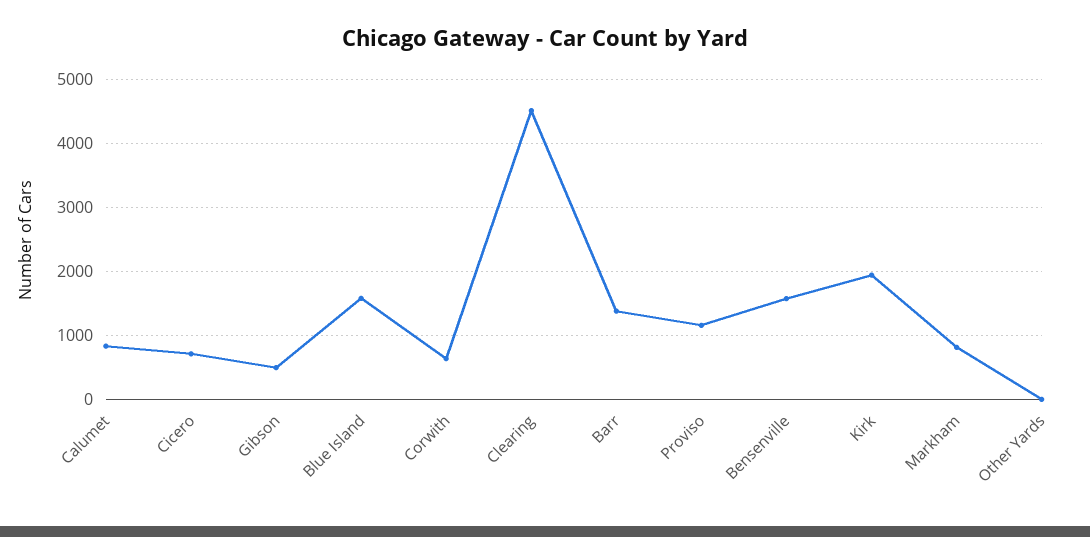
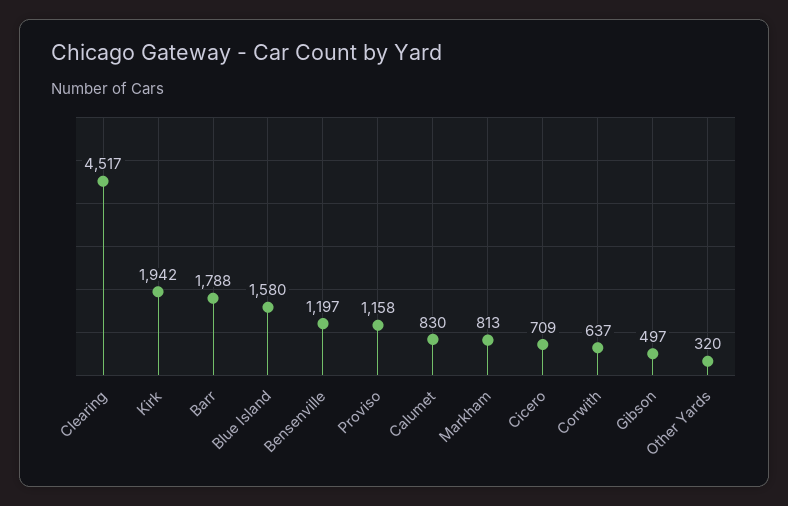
Barr: 1400 -> 1788
Bensenville: 1600 -> 1197
Other Yards: 0 -> 320

